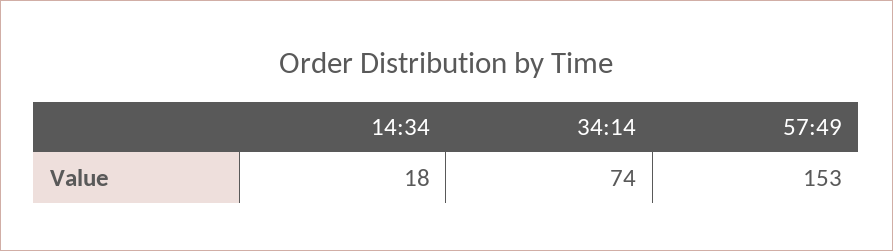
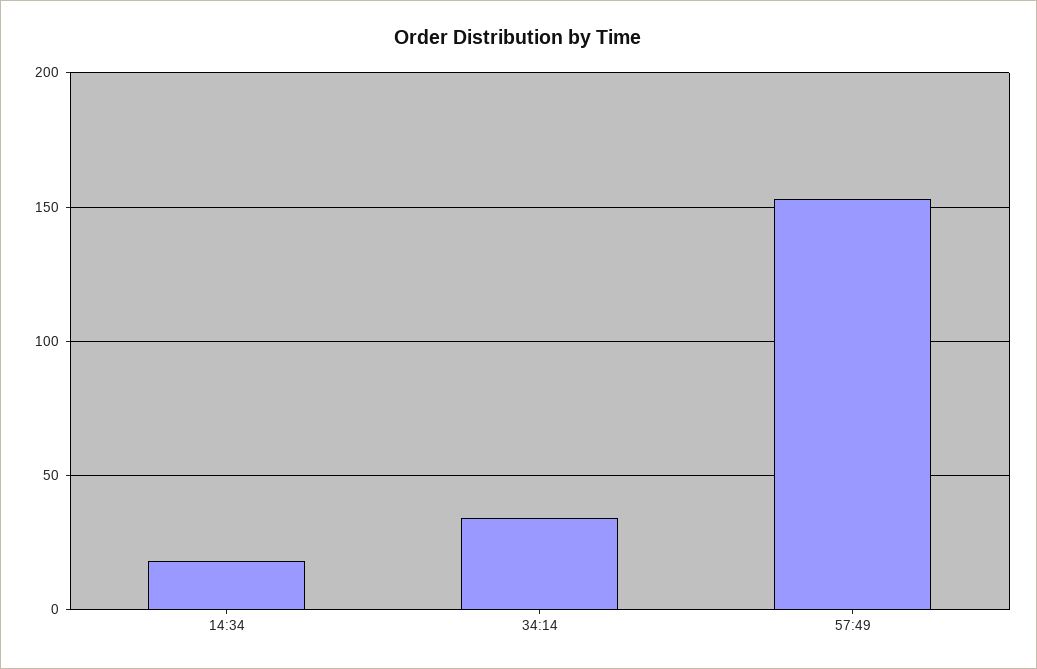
34:14: 74 -> 35

